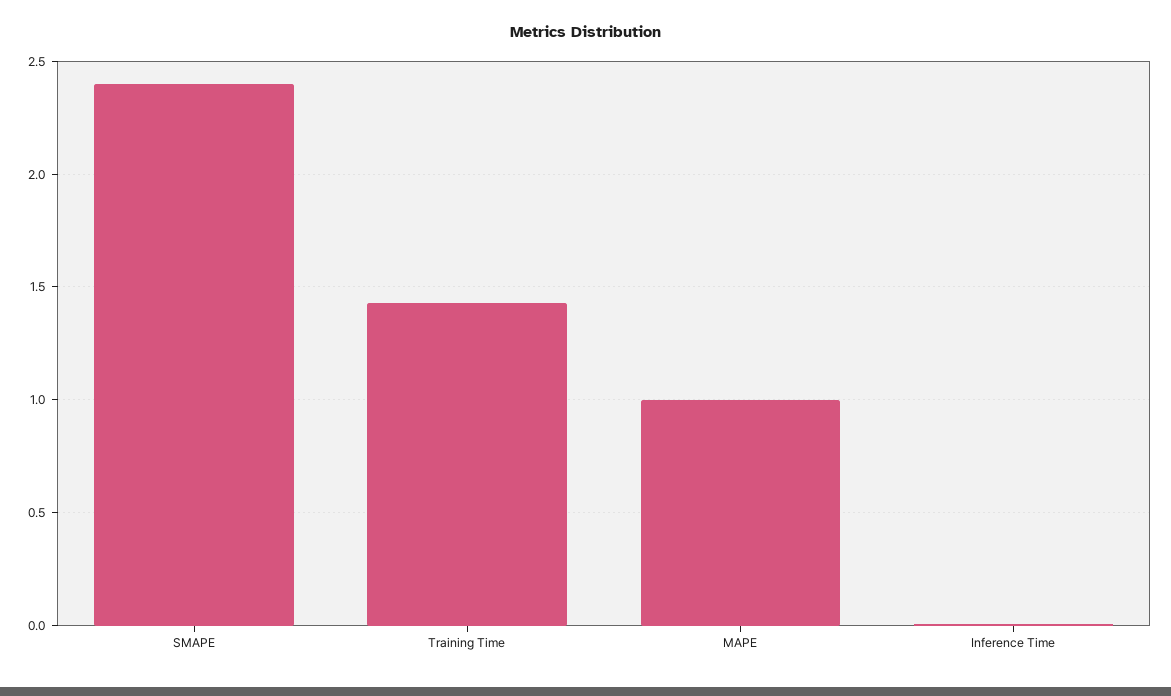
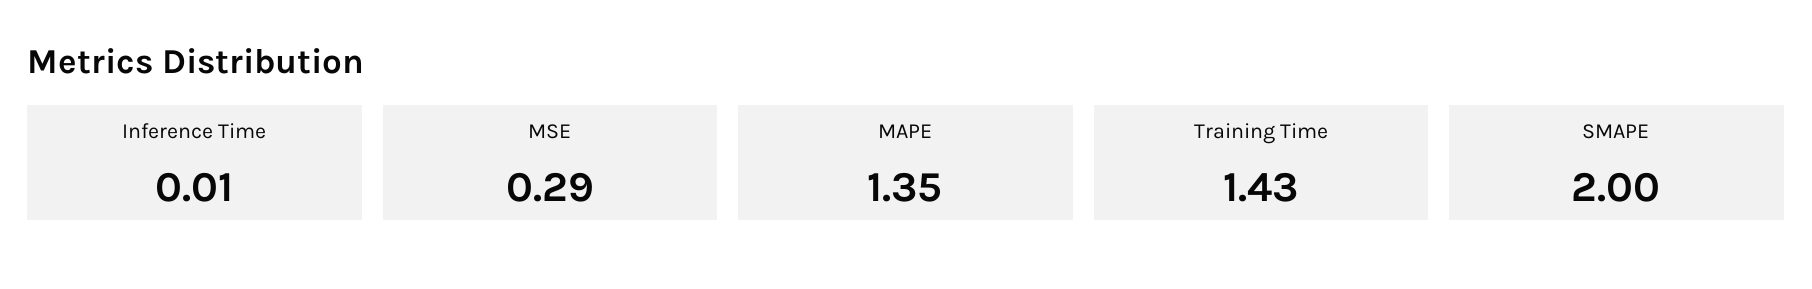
SMAPE: 2.4 -> 2
MAPE: 1 -> 1.35
MSE: none -> 0.29

